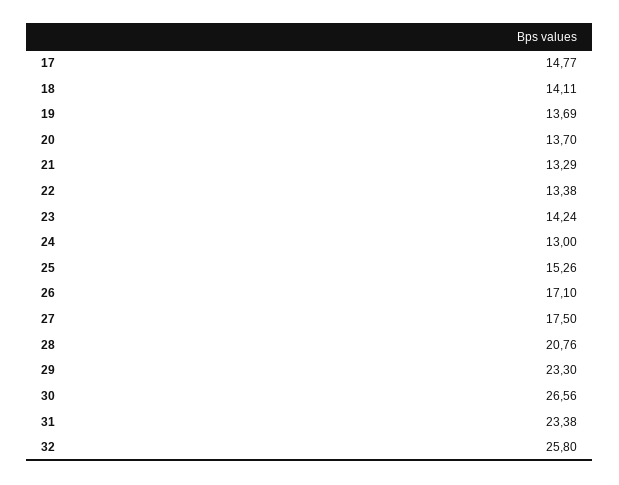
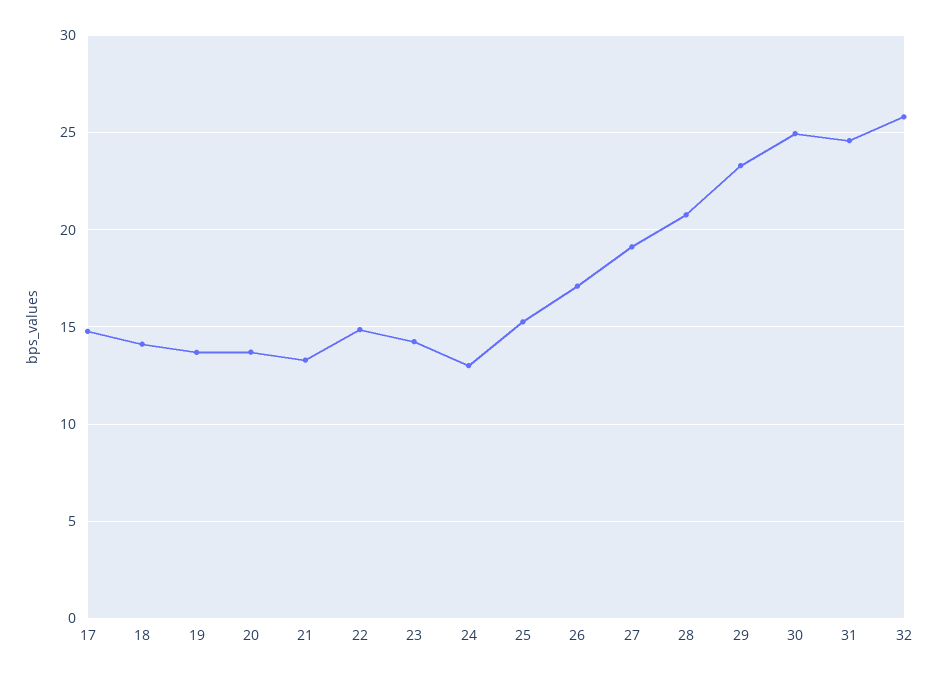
22: 13.38 -> 15
27: 17.5 -> 19
30: 26.56 -> 25
31: 23.38 -> 24.5

